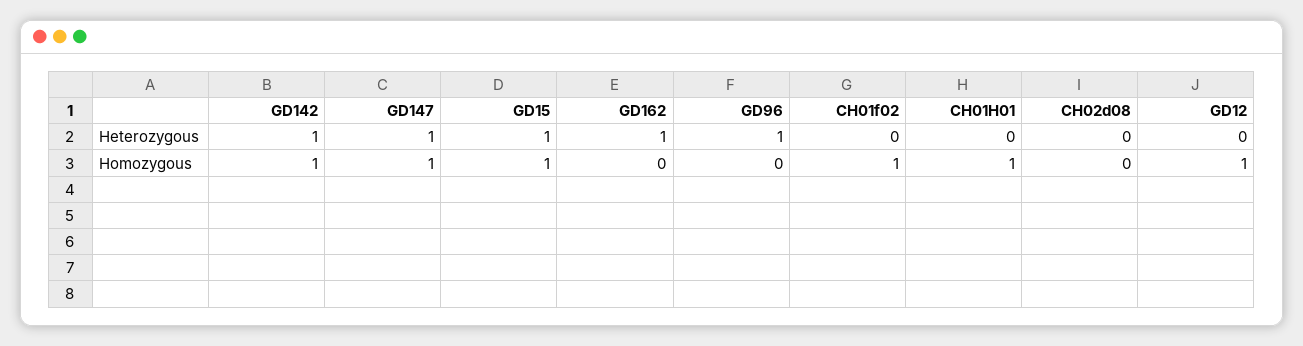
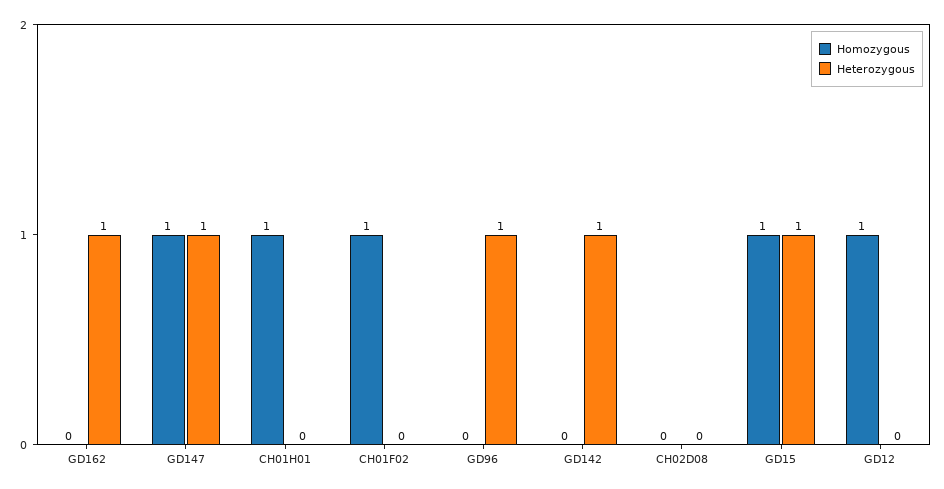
Homozygous, GD142: 1 -> 0

